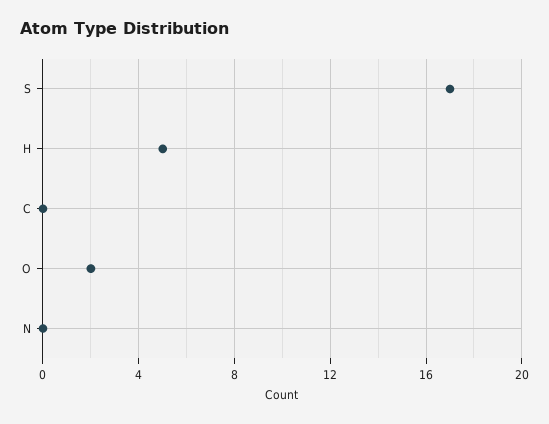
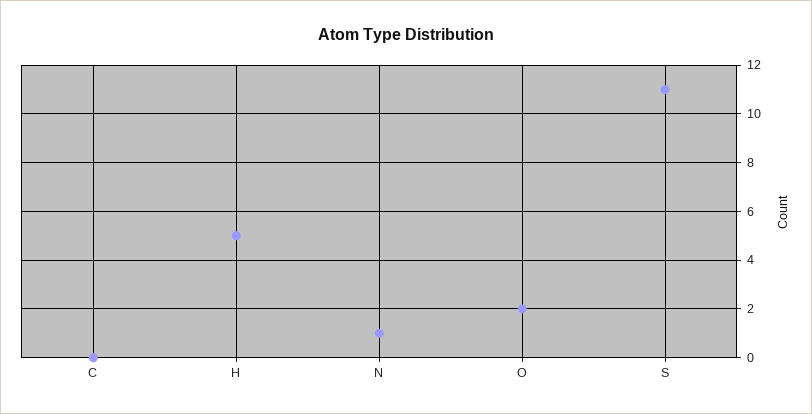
S: 17 -> 11
N: 0 -> 1

